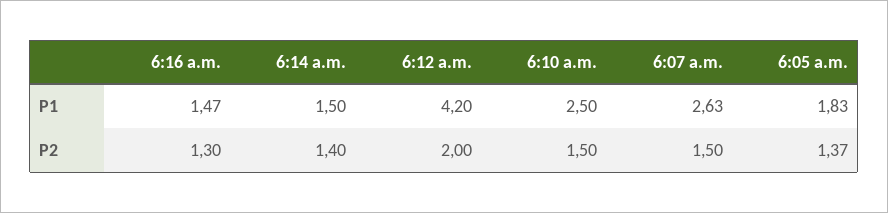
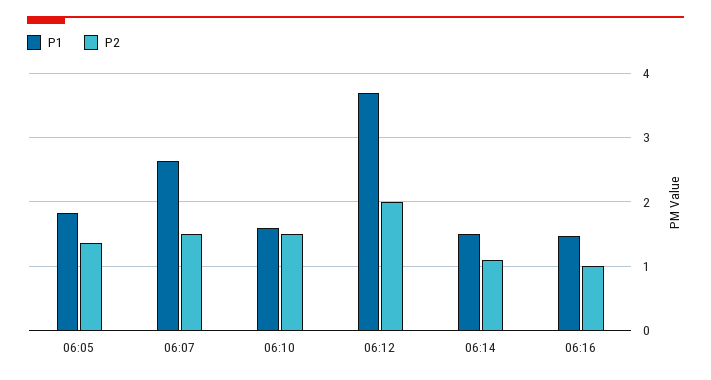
P1, 6:12 a.m.: 4.2 -> 3.7
P1, 6:10 a.m.: 2.5 -> 1.6
P2, 6:16 a.m.: 1.3 -> 1
P2, 6:14 a.m.: 1.4 -> 1.1

